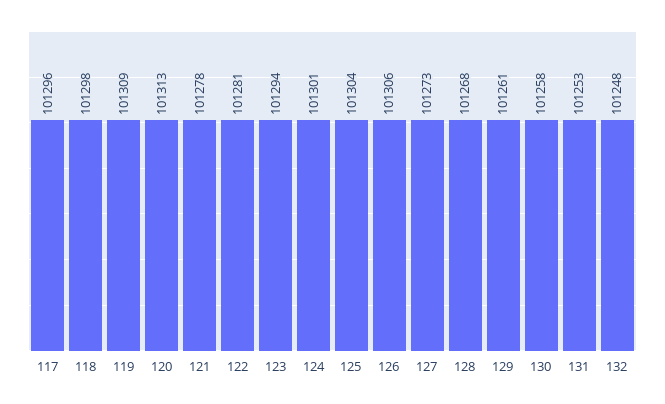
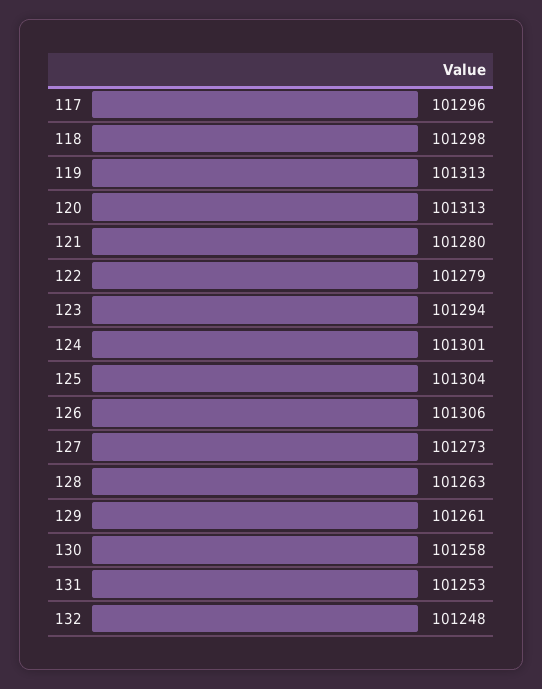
119: 101309 -> 101313
121: 101278 -> 101280
122: 101281 -> 101279
128: 101268 -> 101263

